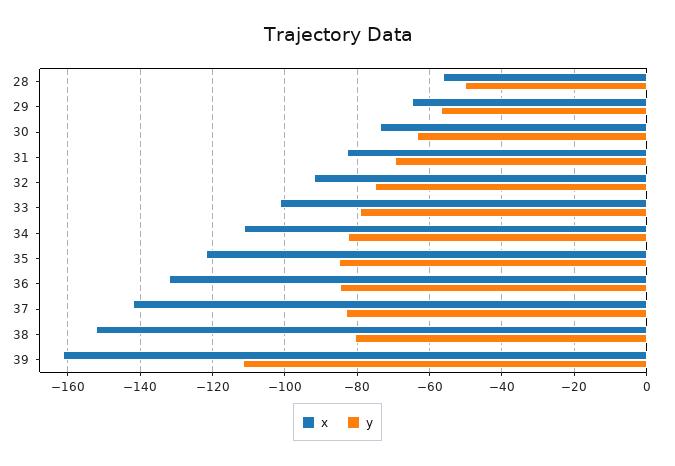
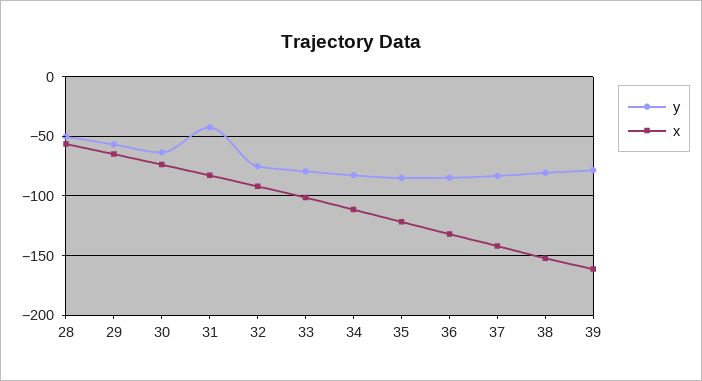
y, 31: -70 -> -40
y, 39: -112 -> -80

